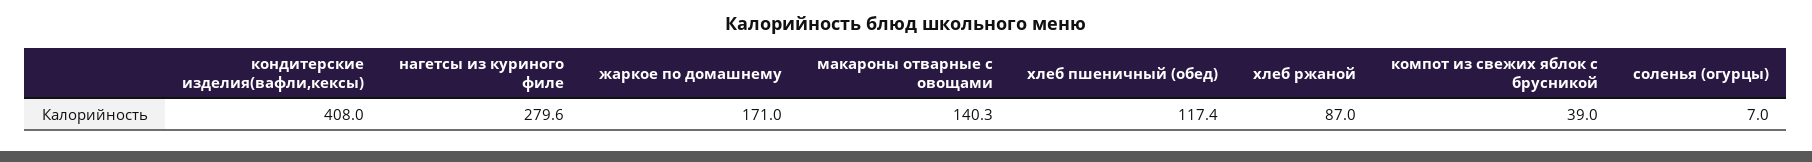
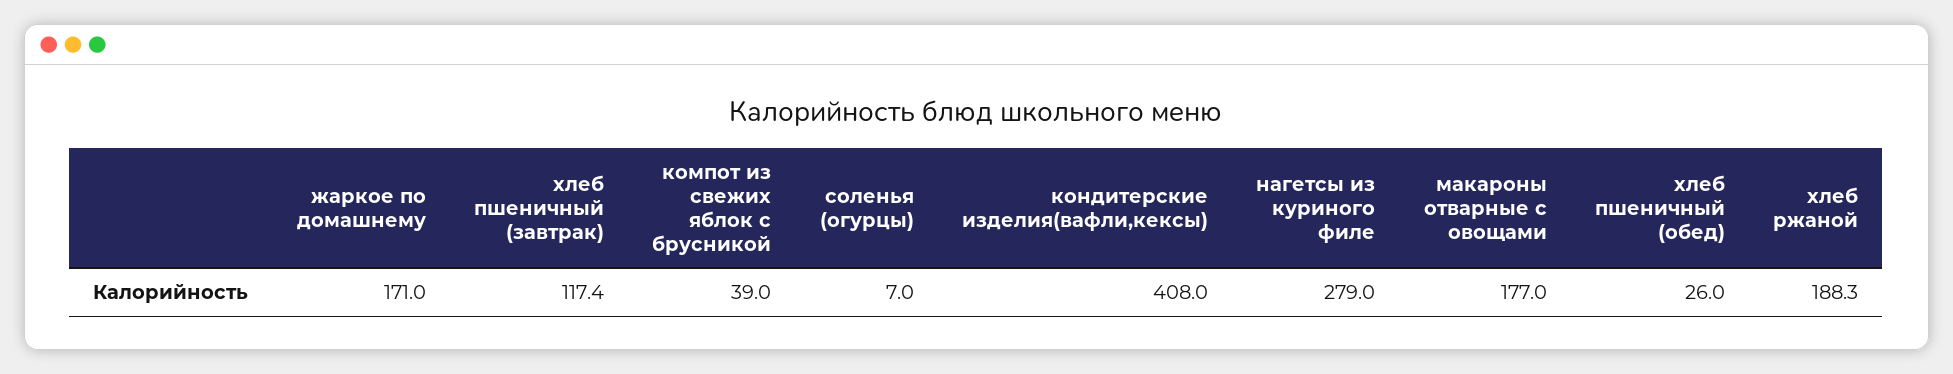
нагетсы из куриного филе: 279.6 -> 279
макароны отварные с овощами: 140.3 -> 177
хлеб пшеничный (обед): 117.4 -> 26
хлеб ржаной: 87 -> 188.3
хлеб пшеничный (завтрак): none -> 117.4

